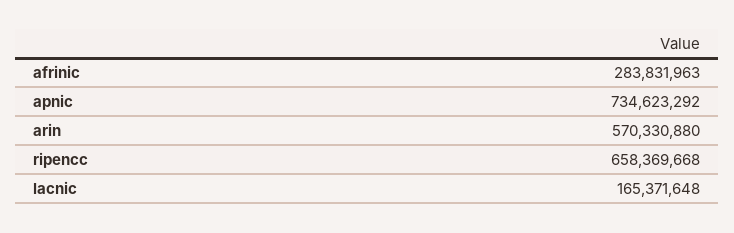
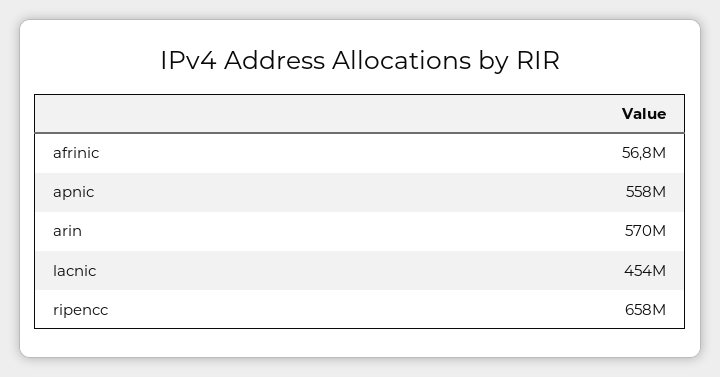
afrinic: 283831963 -> 56800000
apnic: 734623292 -> 558000000
lacnic: 165371648 -> 454000000

